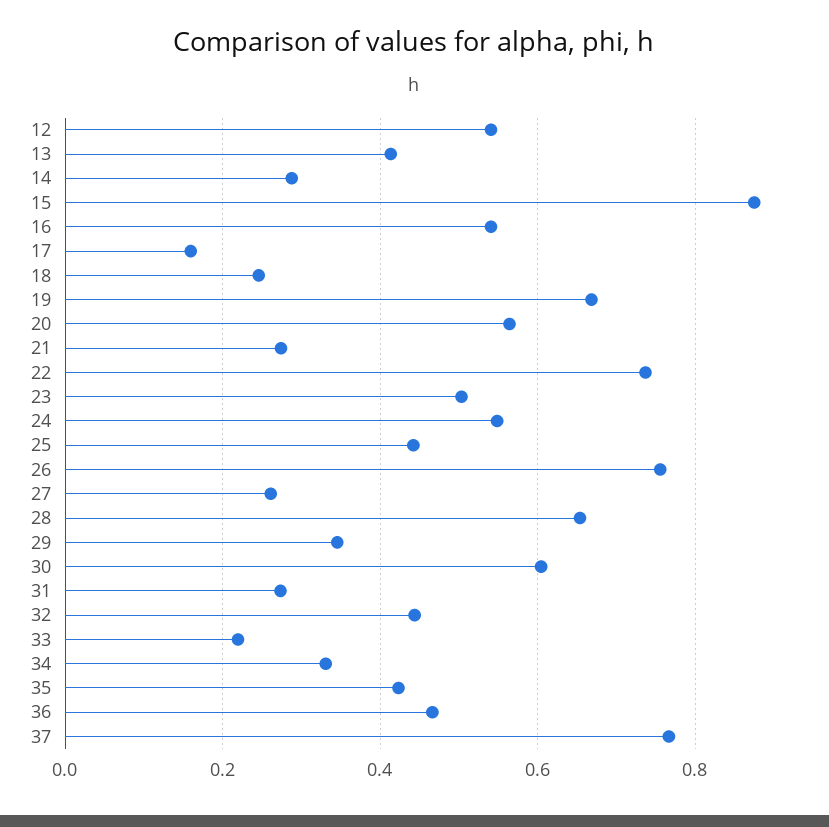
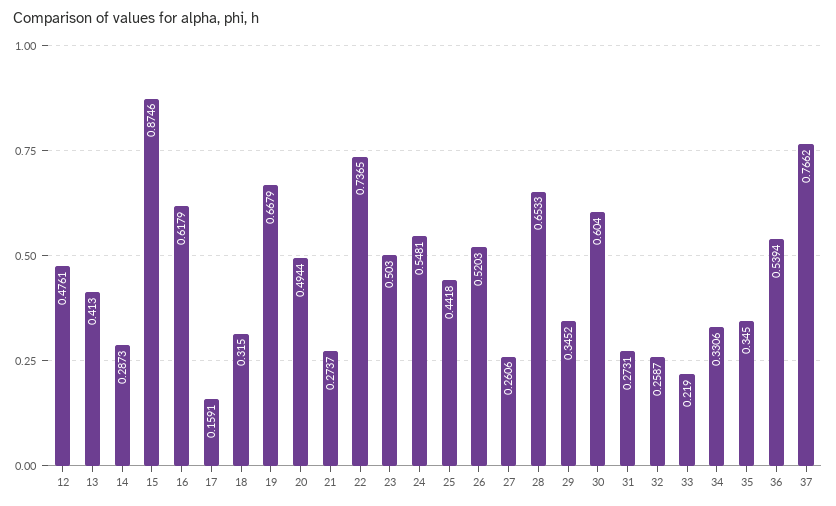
12: 0.54 -> 0.4761
16: 0.54 -> 0.6179
18: 0.24 -> 0.315
20: 0.56 -> 0.4944
26: 0.76 -> 0.5203
32: 0.44 -> 0.2587
35: 0.42 -> 0.345
36: 0.46 -> 0.5394

